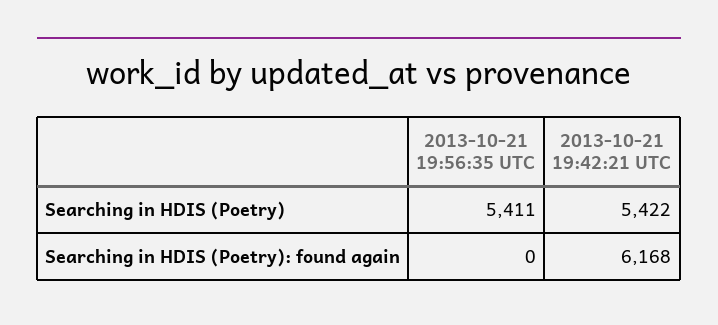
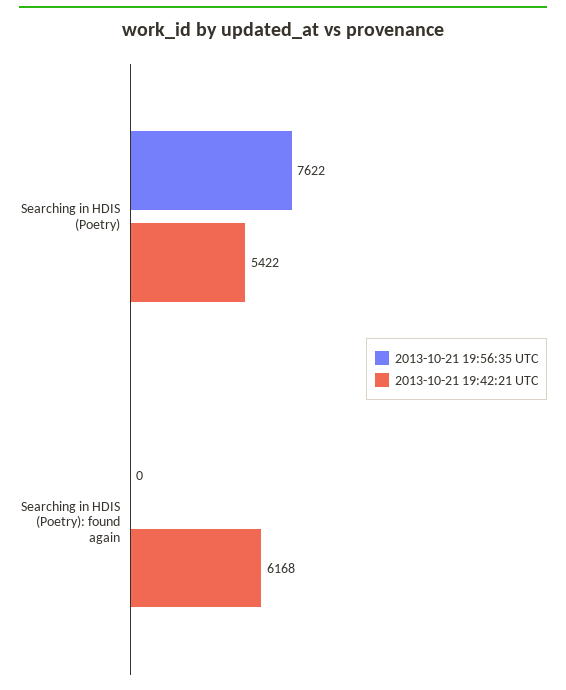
2013-10-21 19:56:35 UTC, Searching in HDIS (Poetry): 5411 -> 7622

